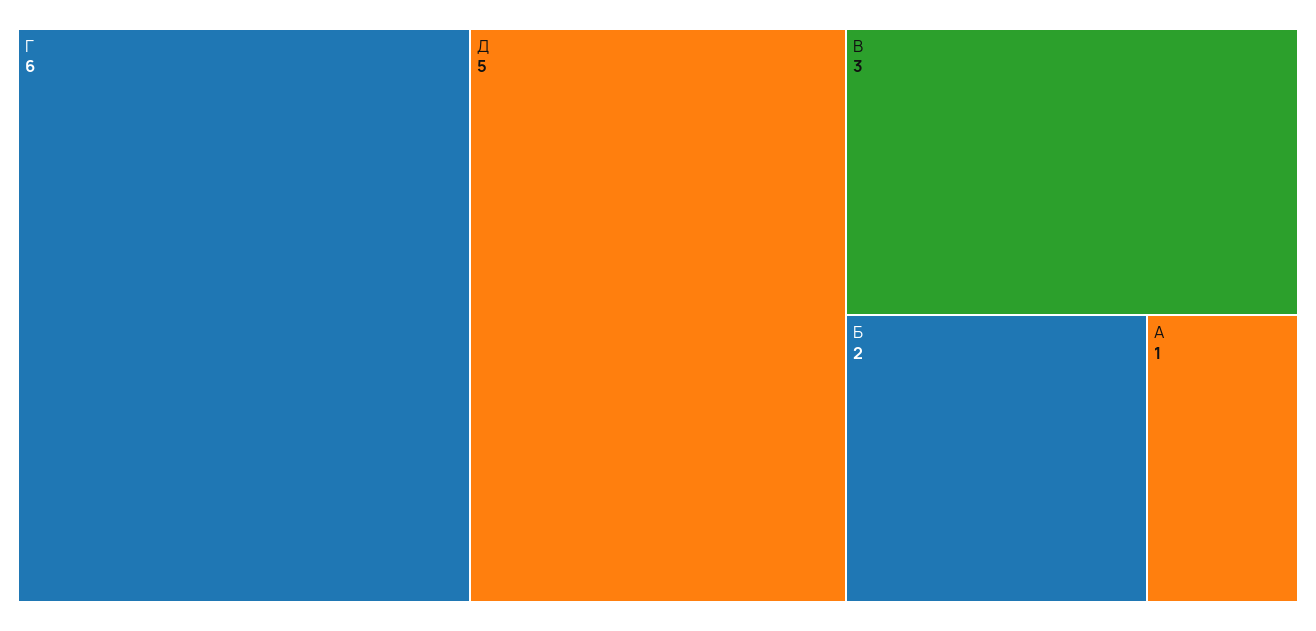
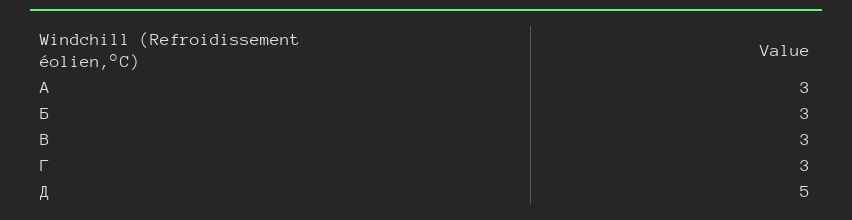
Г: 6 -> 3
Б: 2 -> 3
А: 1 -> 3

